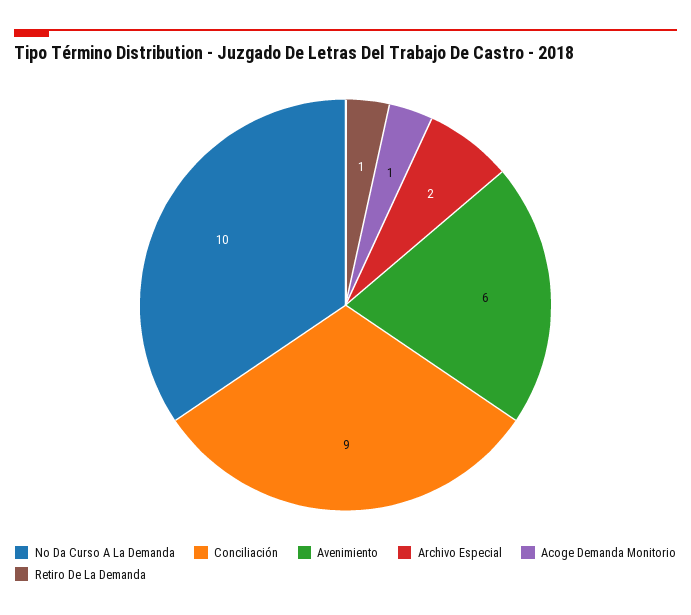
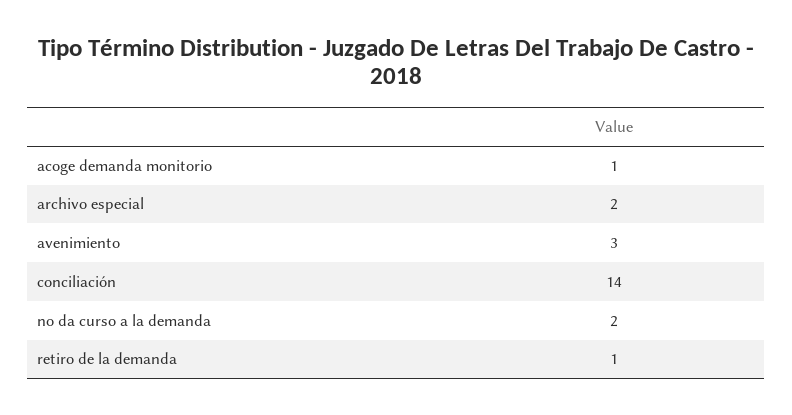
No Da Curso A La Demanda: 10 -> 2
Conciliación: 9 -> 14
Avenimiento: 6 -> 3

